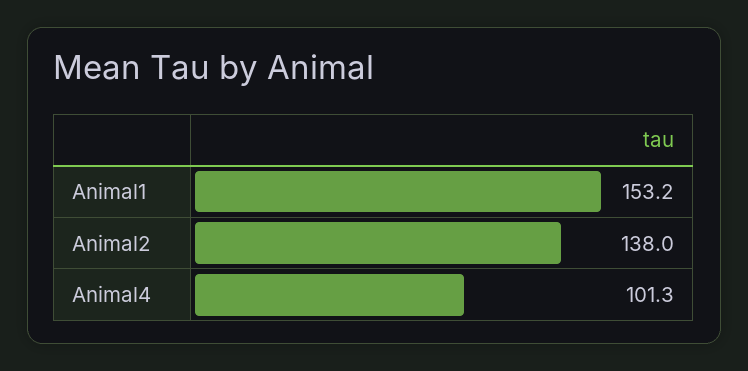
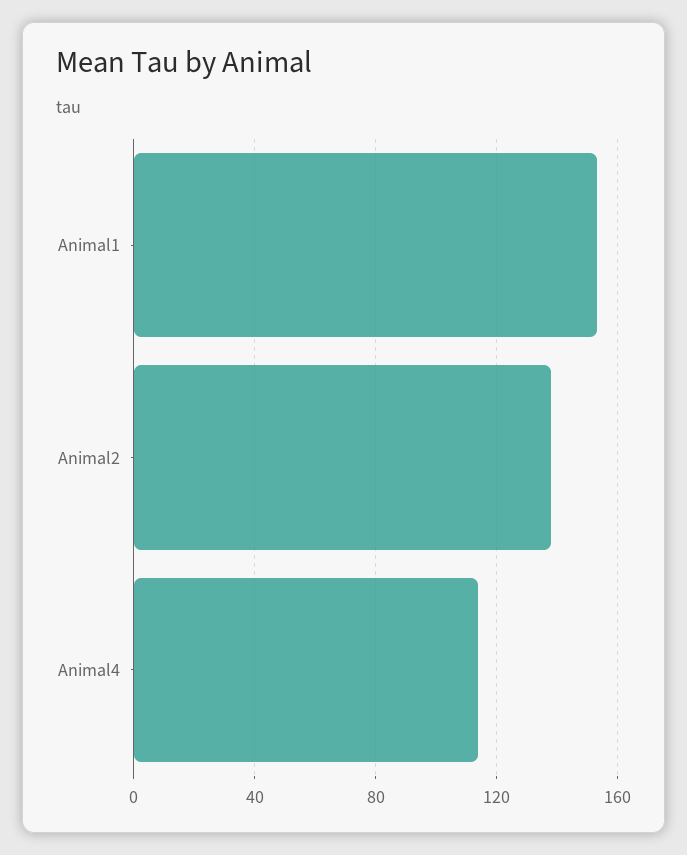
Animal4: 101.3 -> 115

